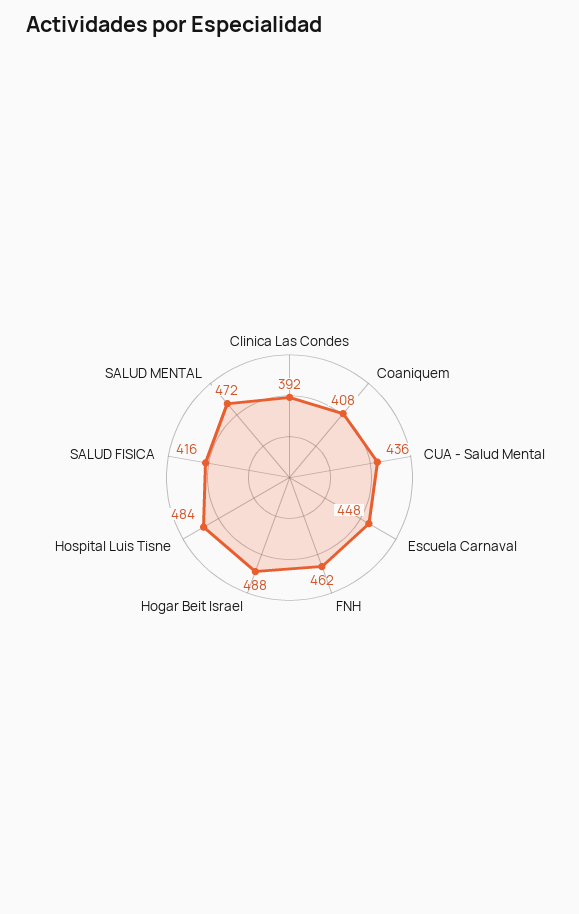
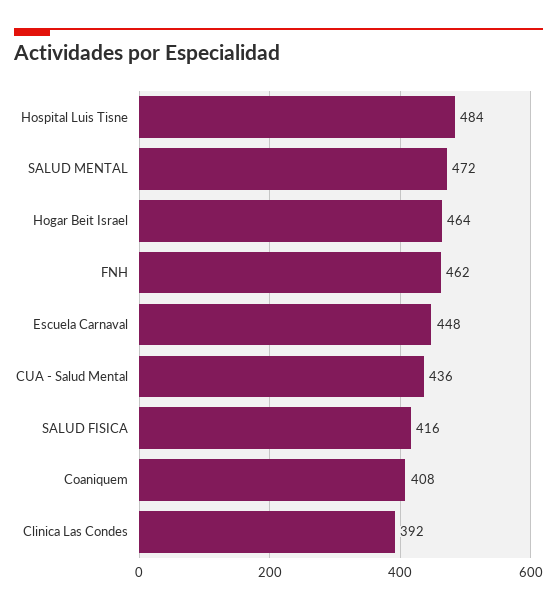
Hogar Beit Israel: 488 -> 464

